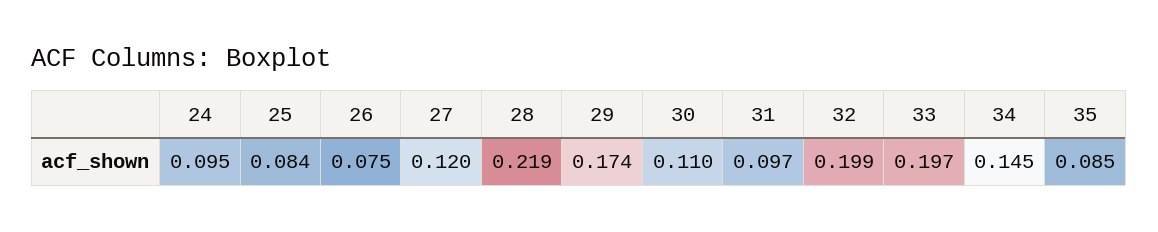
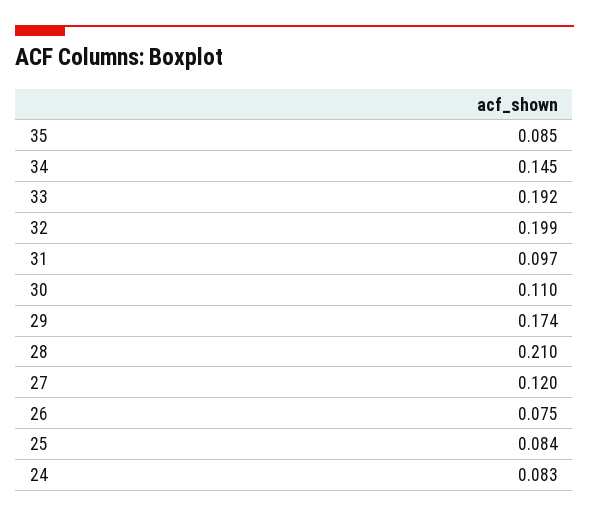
24: 0.095 -> 0.083
28: 0.219 -> 0.21
33: 0.197 -> 0.192

